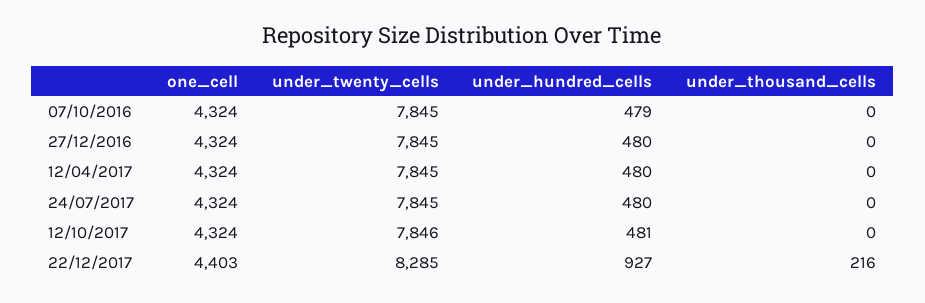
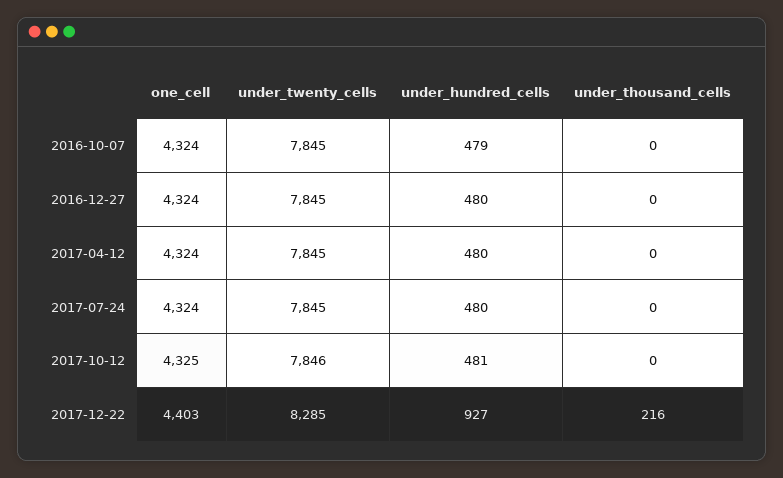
one_cell, 12/10/2017: 4324 -> 4325

